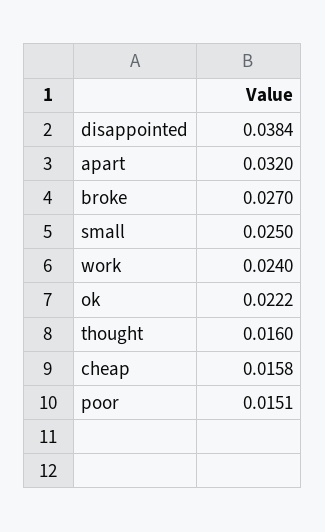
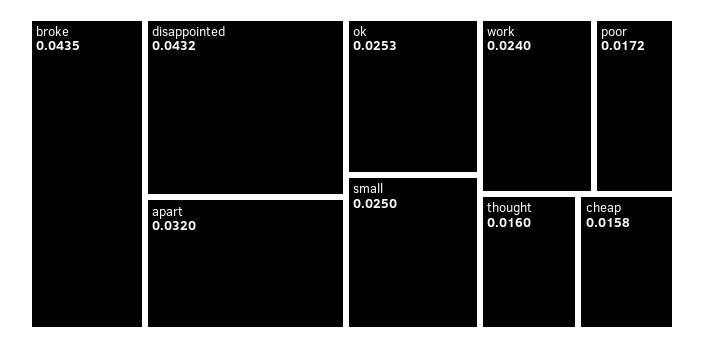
disappointed: 0.0384 -> 0.0432
broke: 0.027 -> 0.0435
ok: 0.0222 -> 0.0253
poor: 0.0151 -> 0.0172

